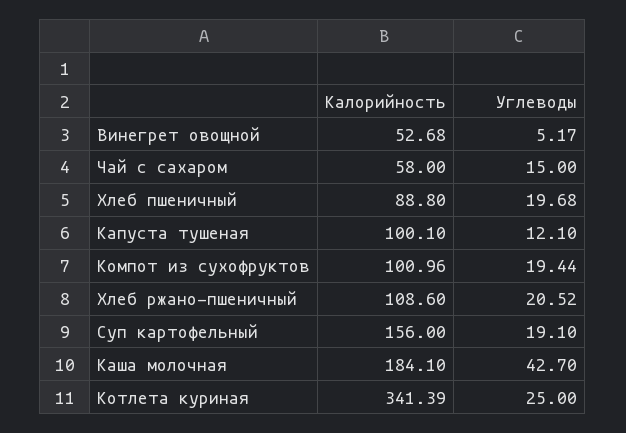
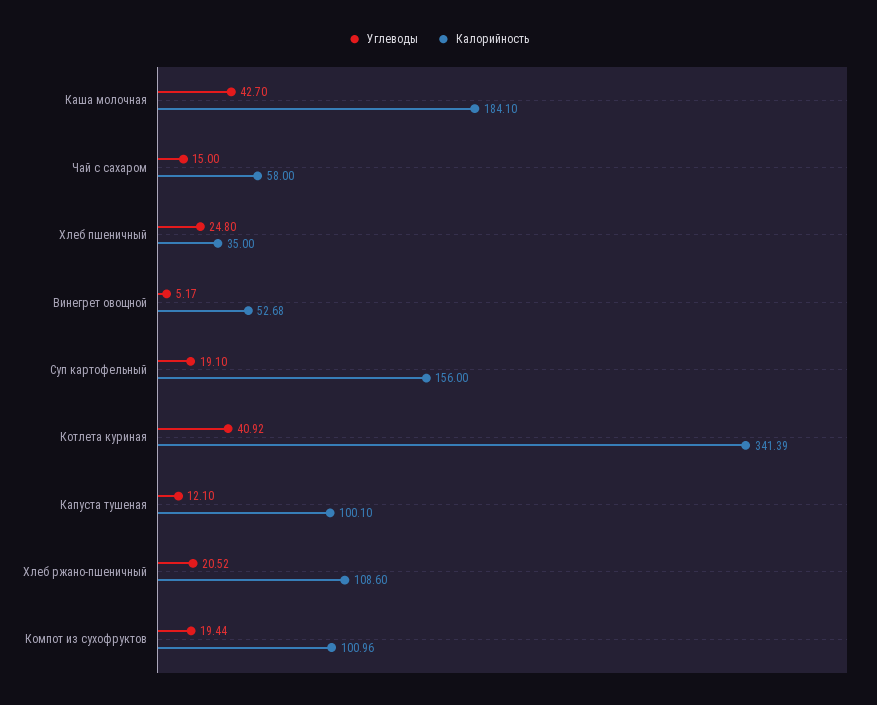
Калорийность, Хлеб пшеничный: 88.8 -> 35
Углеводы, Хлеб пшеничный: 19.68 -> 24.8
Углеводы, Котлета куриная: 25 -> 40.92

